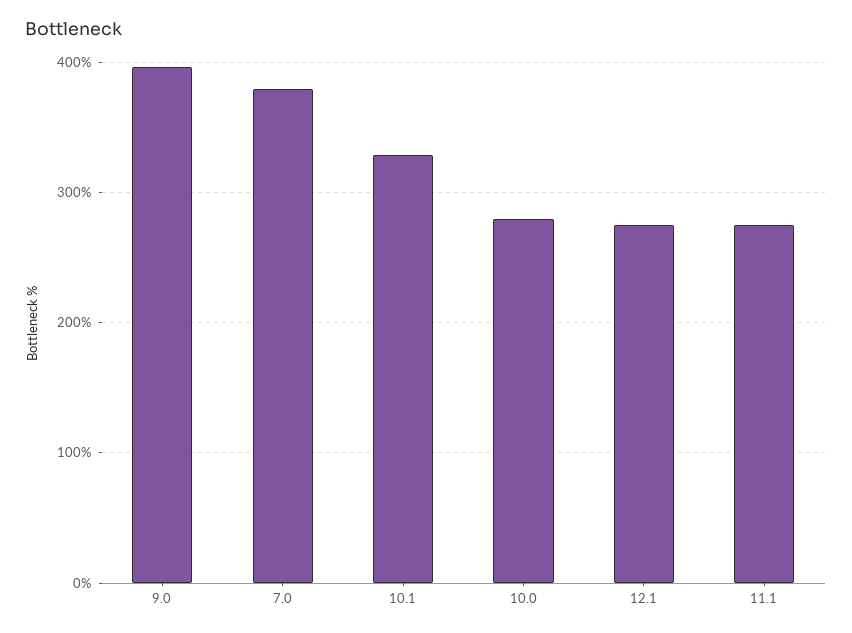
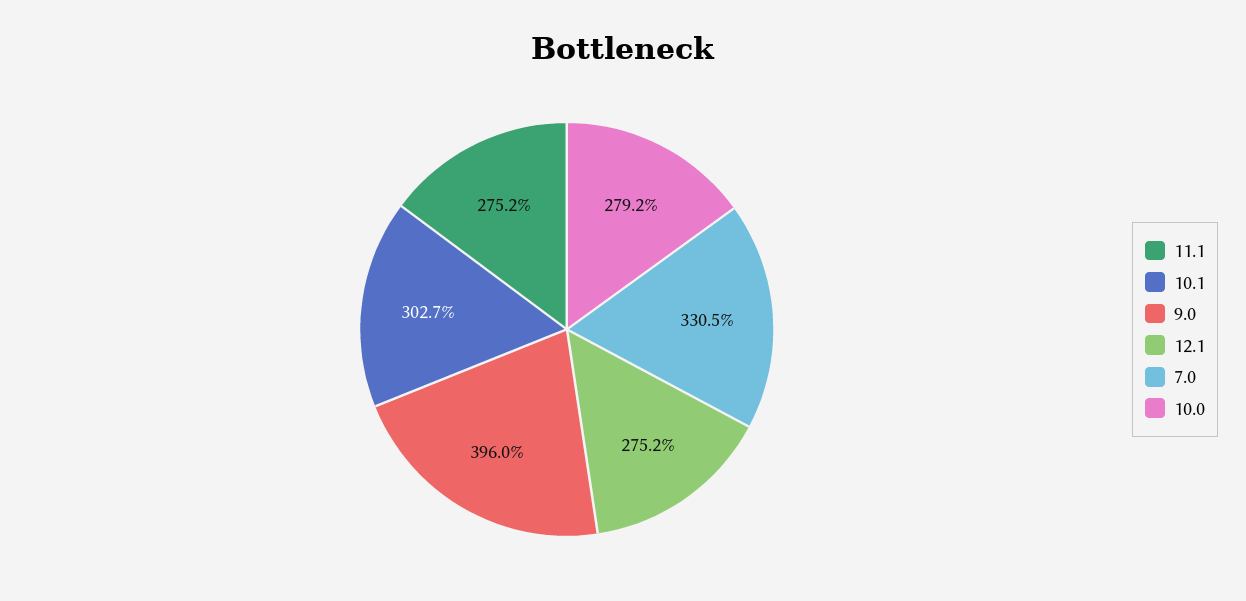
7.0: 380 -> 330.5
10.1: 330 -> 302.7

